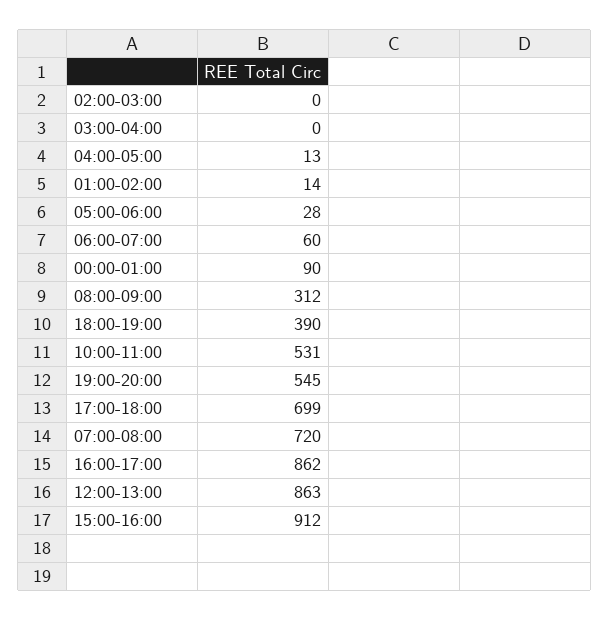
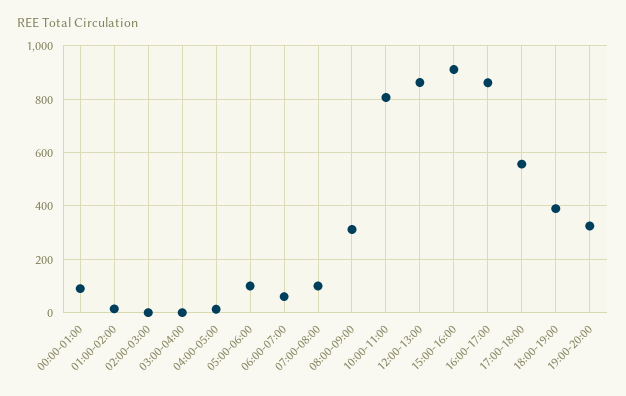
05:00-06:00: 28 -> 100
10:00-11:00: 531 -> 800
19:00-20:00: 545 -> 325
17:00-18:00: 699 -> 550
07:00-08:00: 720 -> 100

